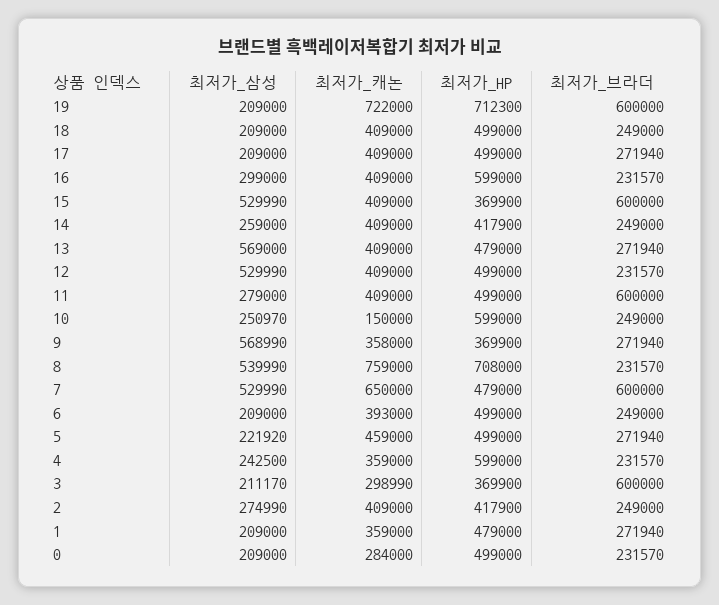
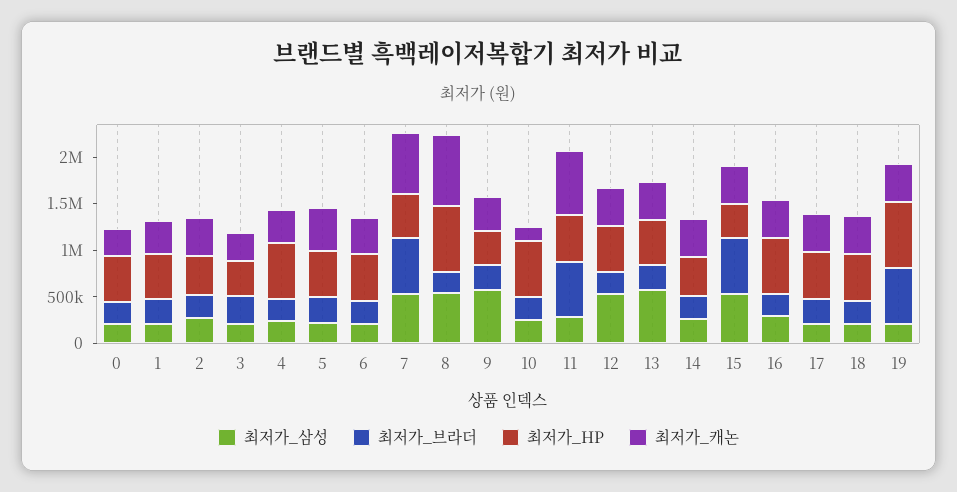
최저가_캐논, 19: 722000 -> 400000
최저가_캐논, 11: 409000 -> 700000
최저가_브라더, 3: 600000 -> 300000

